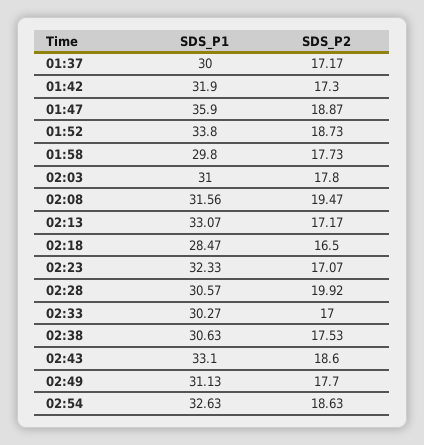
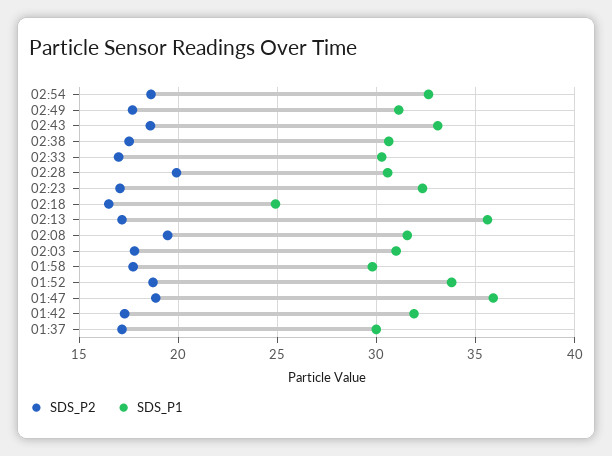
SDS_P1, 02:13: 33.07 -> 35.5
SDS_P1, 02:18: 28.47 -> 25

